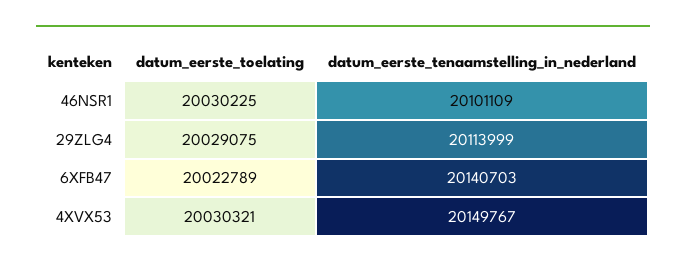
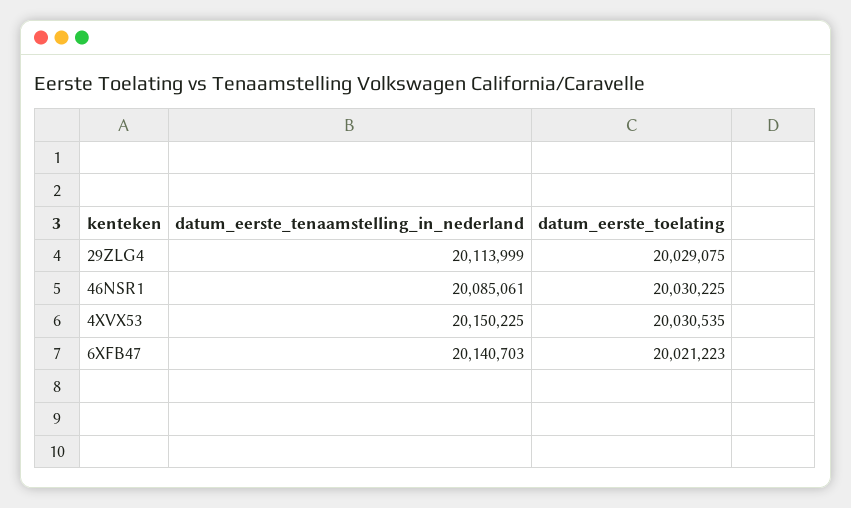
datum_eerste_tenaamstelling_in_nederland, 46NSR1: 20101109 -> 20085061
datum_eerste_toelating, 6XFB47: 20022789 -> 20021223
datum_eerste_toelating, 4XVX53: 20030321 -> 20030535
datum_eerste_tenaamstelling_in_nederland, 4XVX53: 20149767 -> 20150225

